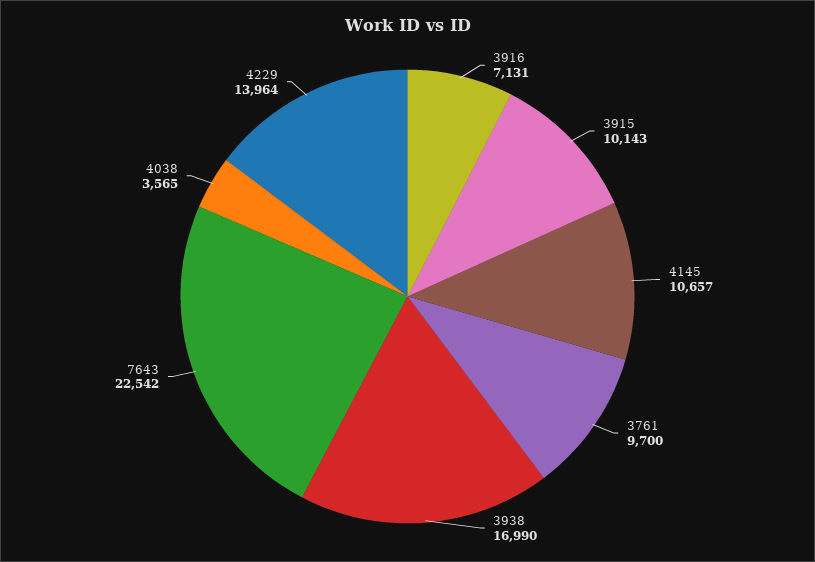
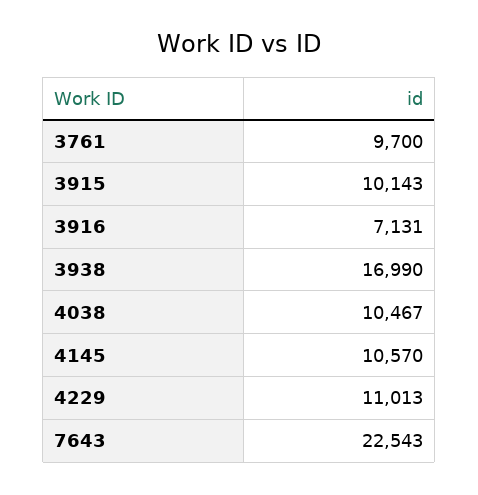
4145: 10657 -> 10570
7643: 22542 -> 22543
4038: 3565 -> 10467
4229: 13964 -> 11013

